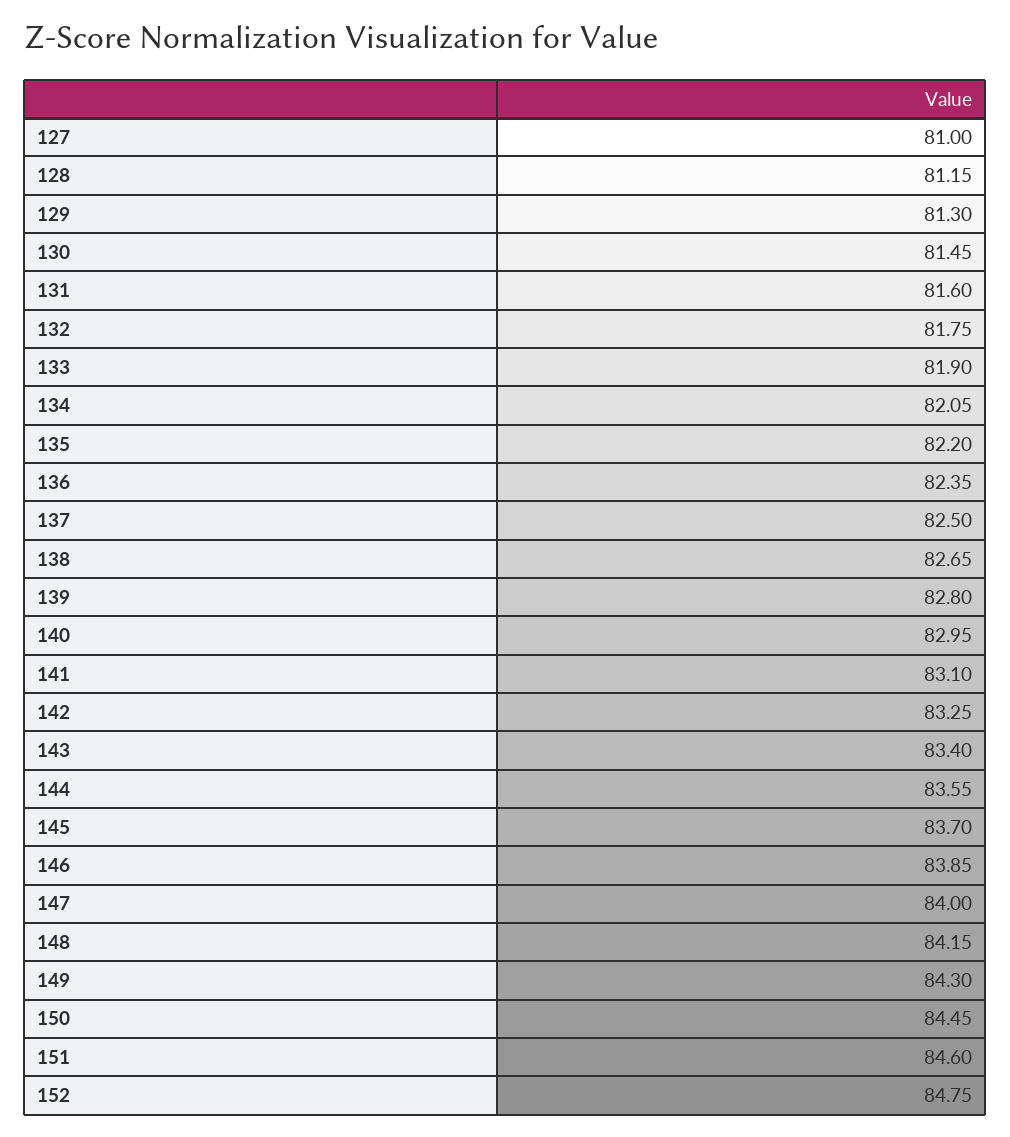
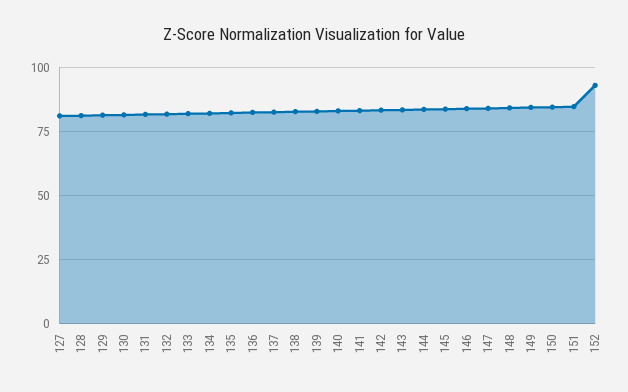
152: 84.75 -> 92.5

